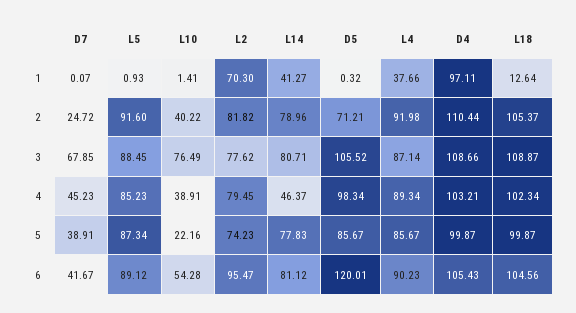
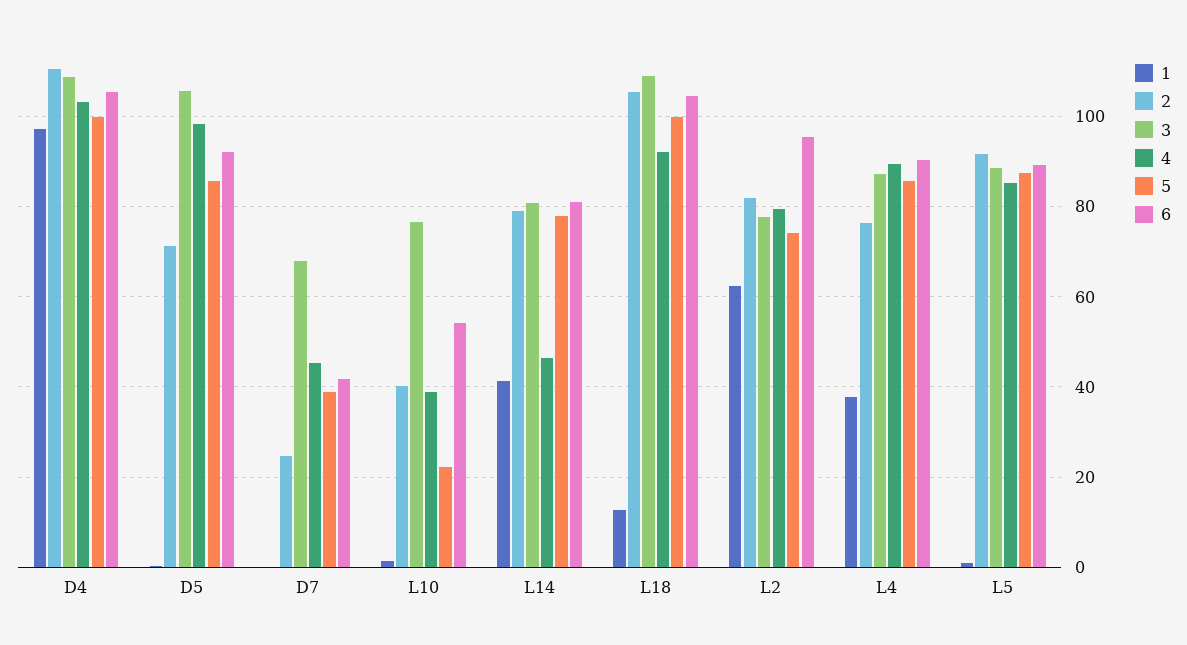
1, L2: 70.3 -> 62
2, L4: 91.98 -> 76
4, L18: 102.34 -> 92
6, D5: 120.01 -> 92

